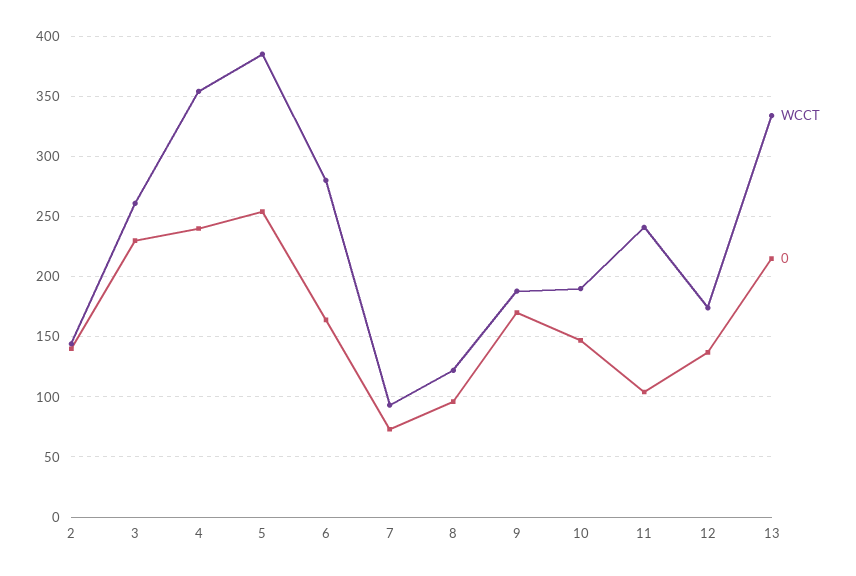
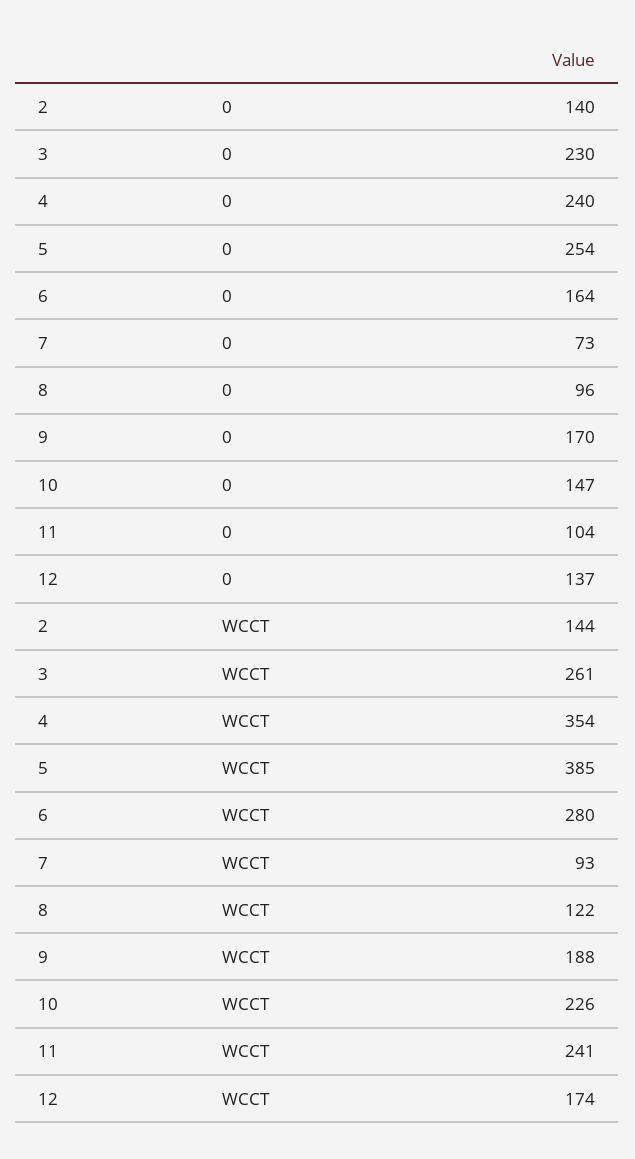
WCCT, 10: 190 -> 226
WCCT, 13: 335 -> none
0, 13: 215 -> none

